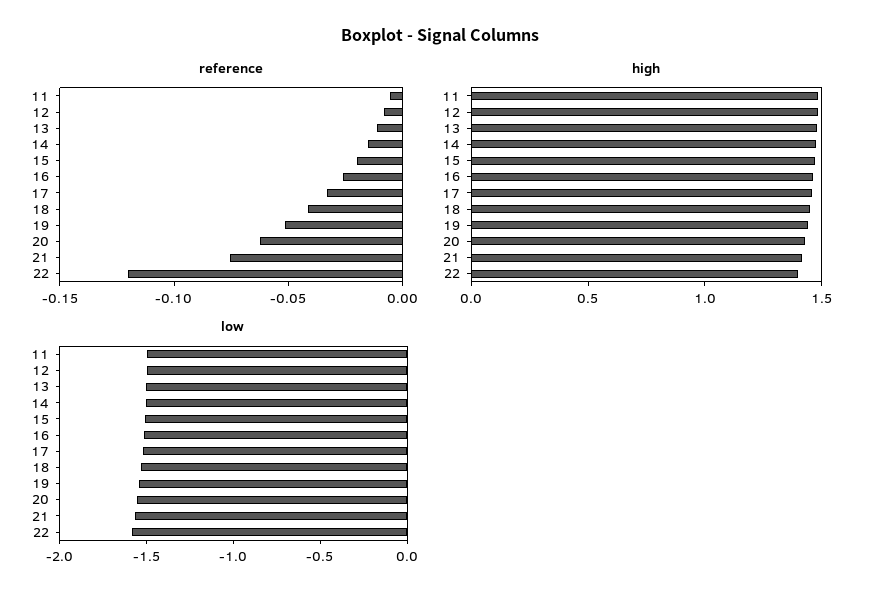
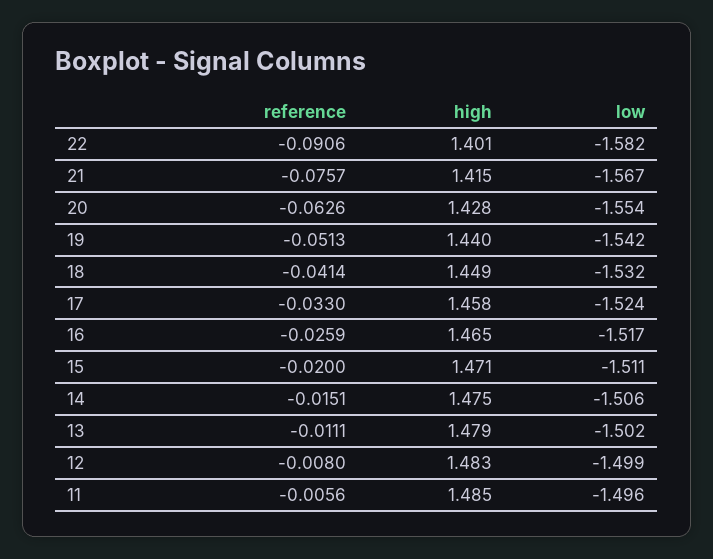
reference, 22: -0.12 -> -0.0906

